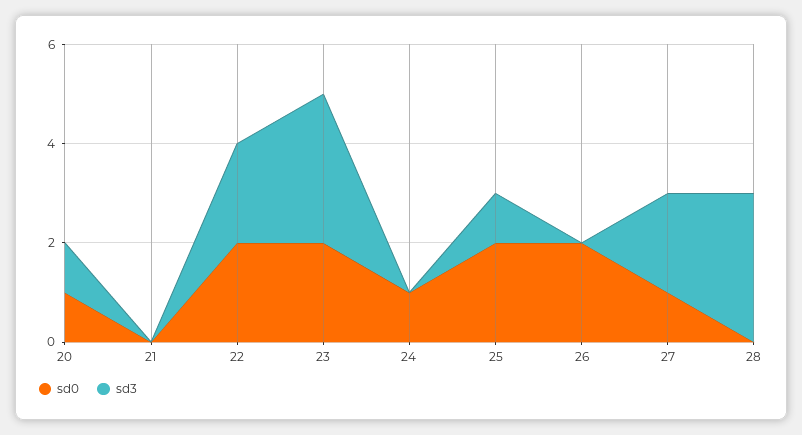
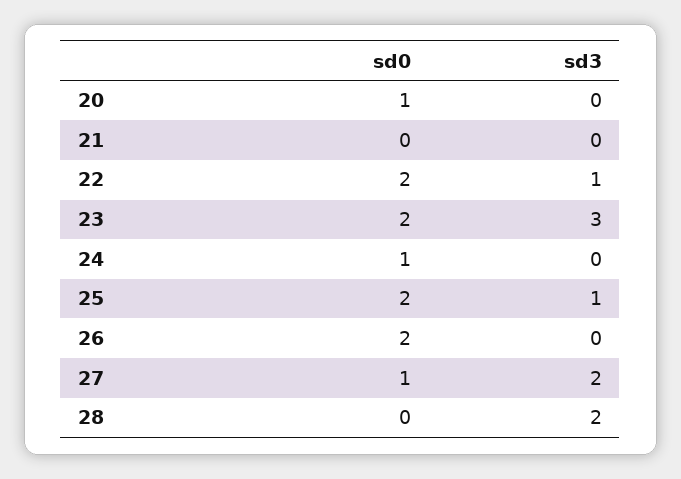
sd3, 20: 1 -> 0
sd3, 22: 2 -> 1
sd3, 28: 3 -> 2

